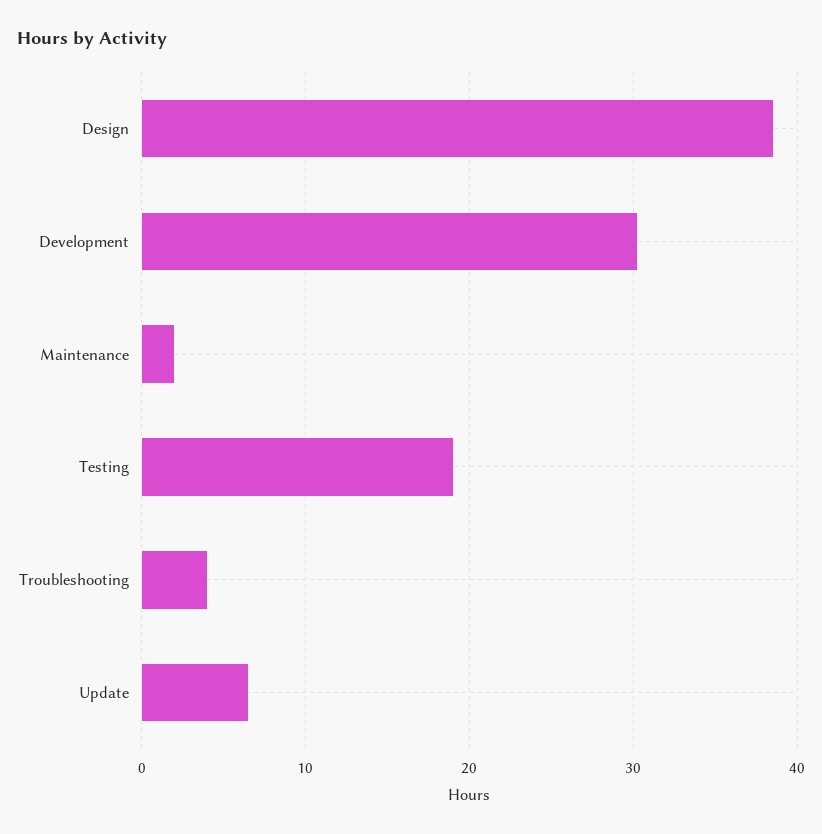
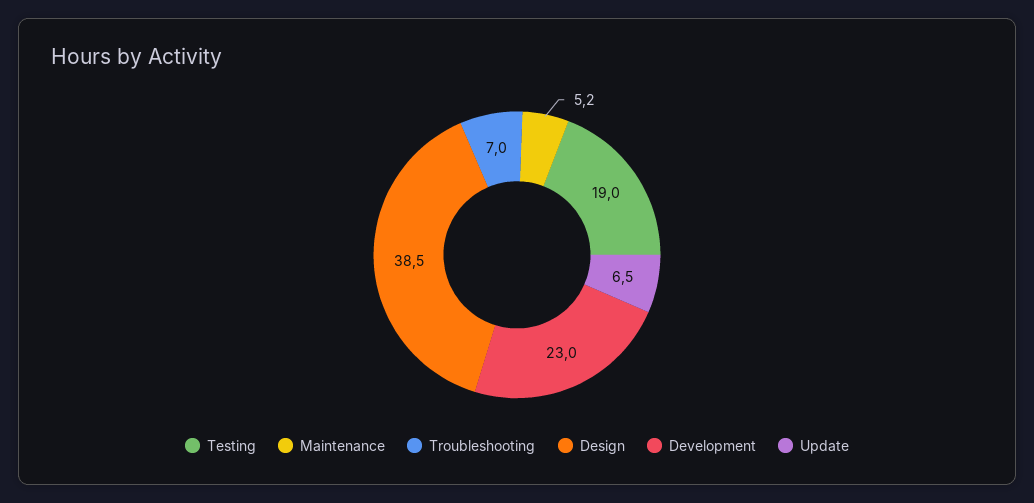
Development: 30 -> 23
Maintenance: 2 -> 5.2
Troubleshooting: 4 -> 7

